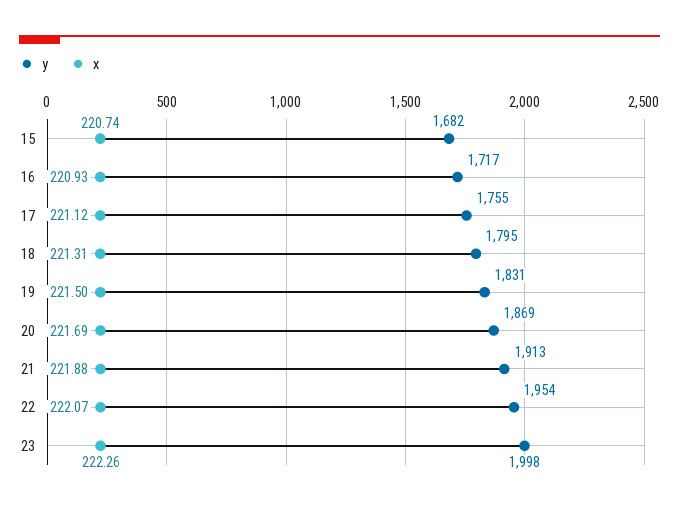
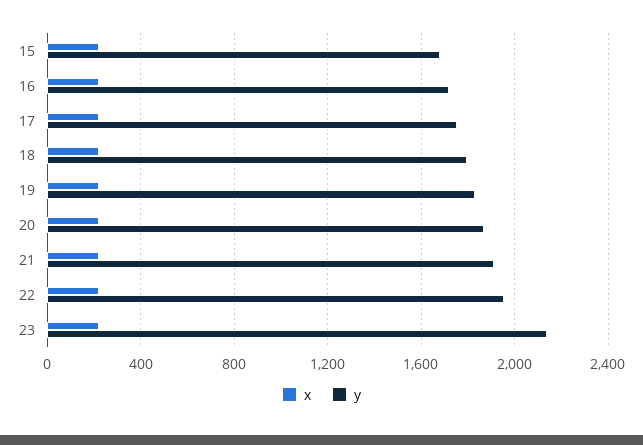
y, 23: 1998 -> 2150

